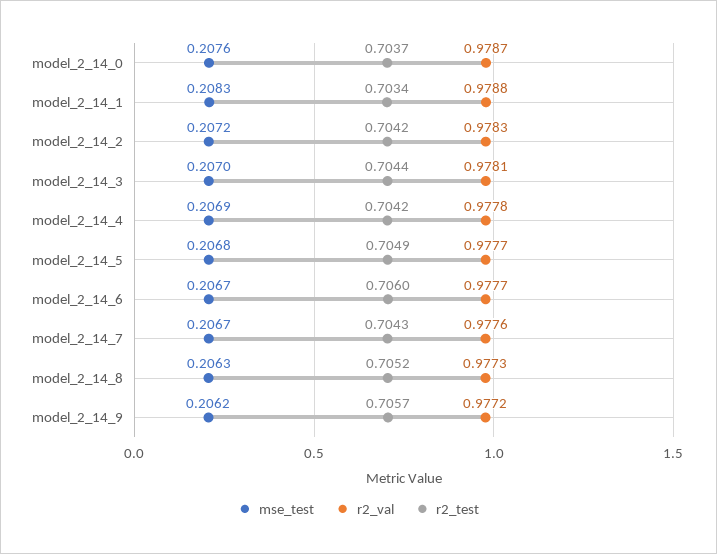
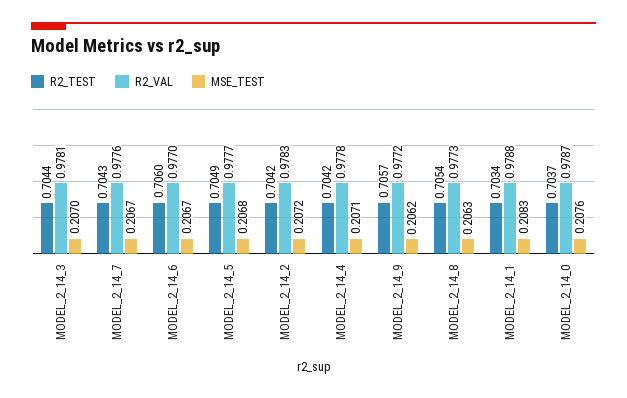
mse_test, model_2_14_4: 0.2069 -> 0.2071
r2_val, model_2_14_6: 0.9777 -> 0.977
r2_test, model_2_14_8: 0.7052 -> 0.7054

